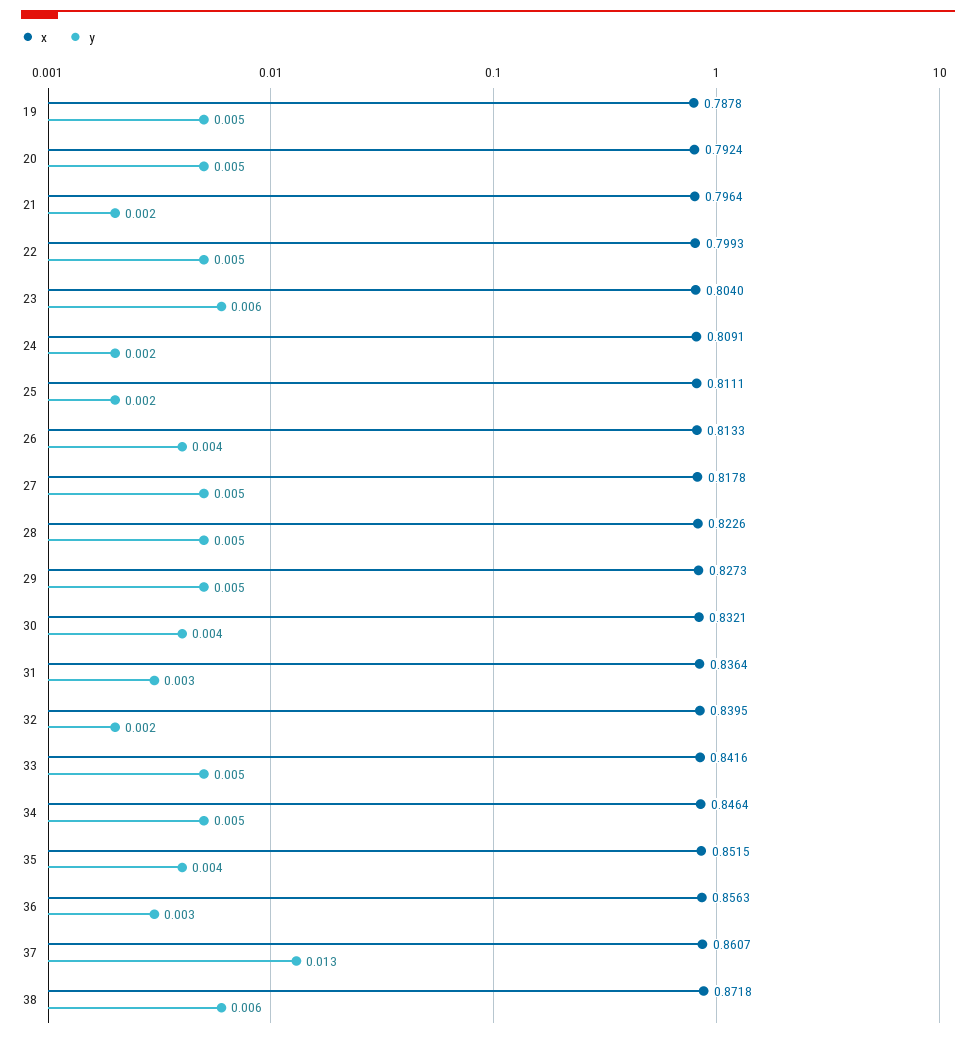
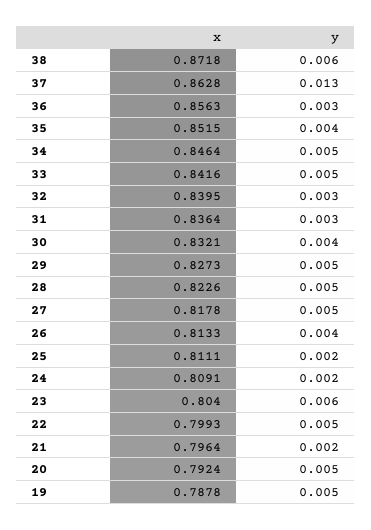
y, 32: 0.002 -> 0.003
x, 37: 0.8607 -> 0.8628

